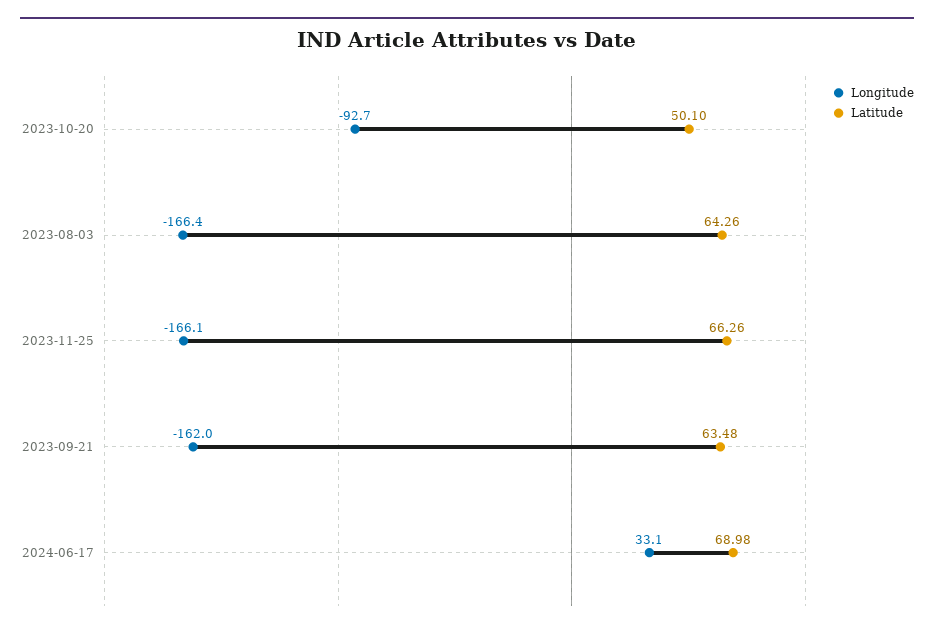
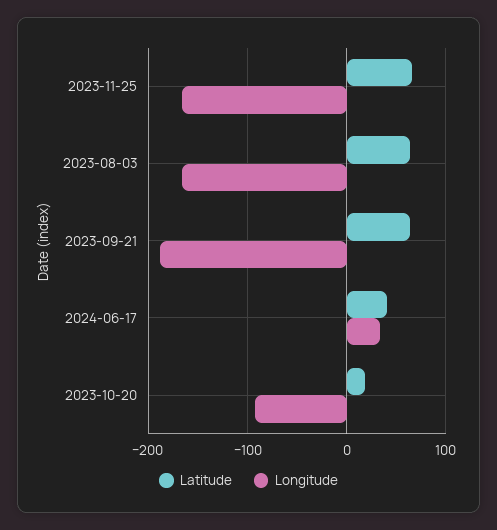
Latitude, 2023-10-20: 50.1 -> 20
Longitude, 2023-09-21: -162 -> -190
Latitude, 2024-06-17: 68.98 -> 40

